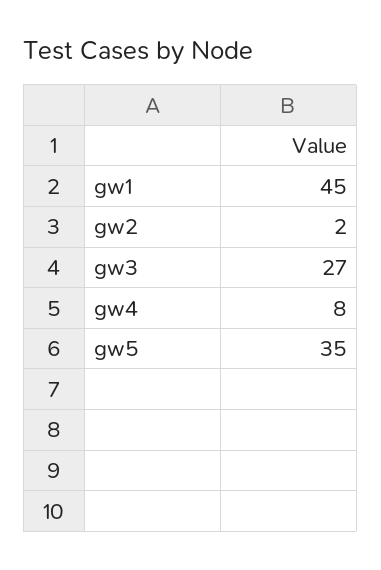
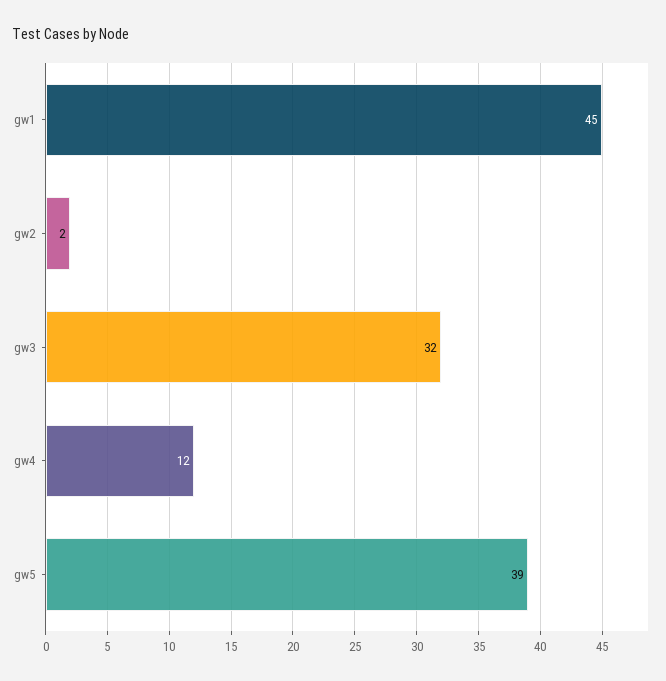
gw3: 27 -> 32
gw4: 8 -> 12
gw5: 35 -> 39

